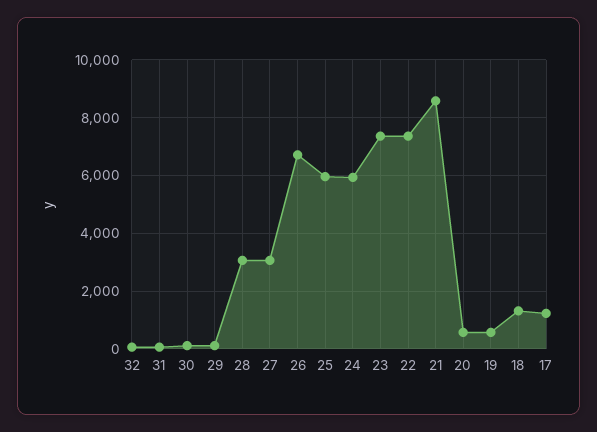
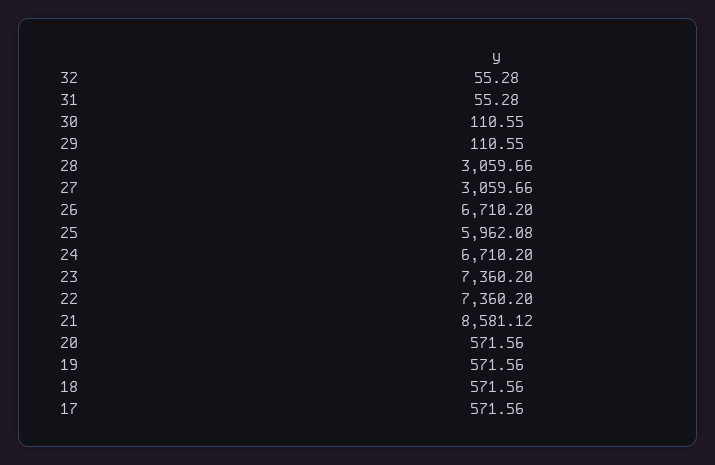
24: 6000 -> 6710.2
18: 1250 -> 571.56
17: 1250 -> 571.56

